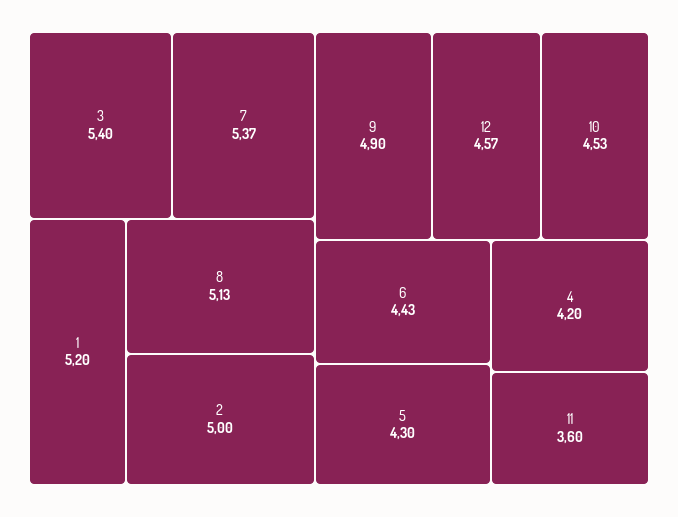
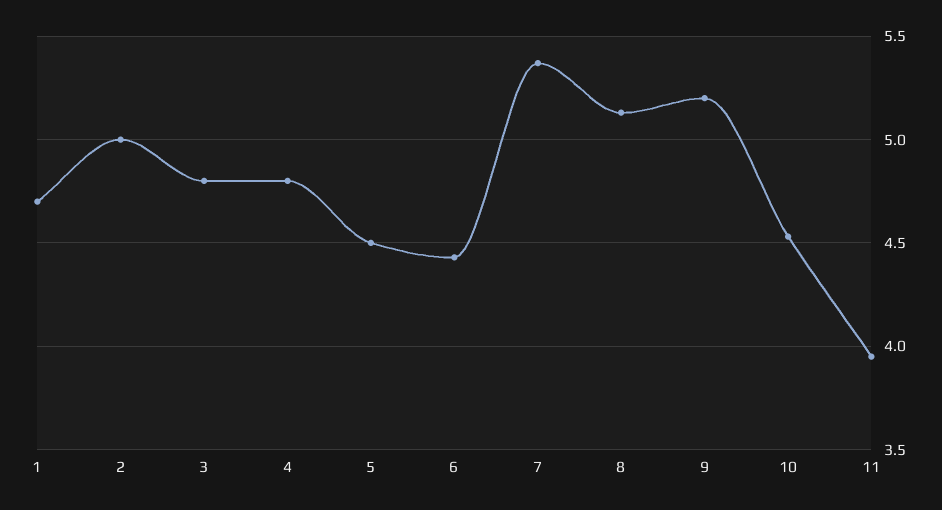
3: 5.4 -> 4.8
1: 5.2 -> 4.7
9: 4.9 -> 5.2
12: 4.57 -> none
5: 4.3 -> 4.5
4: 4.2 -> 4.8
11: 3.6 -> 3.95

